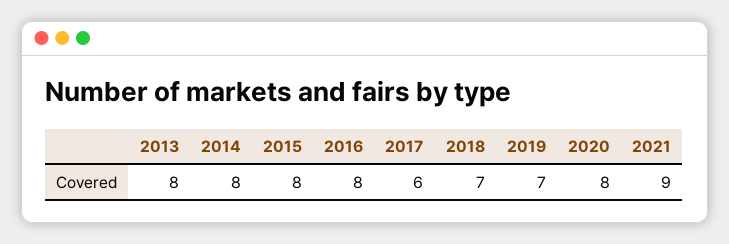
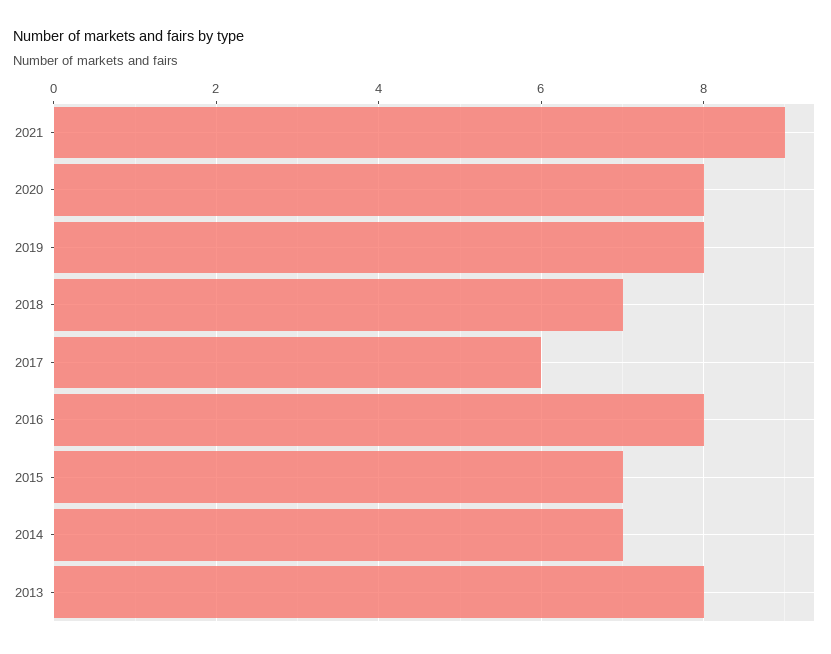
2014: 8 -> 7
2015: 8 -> 7
2019: 7 -> 8

